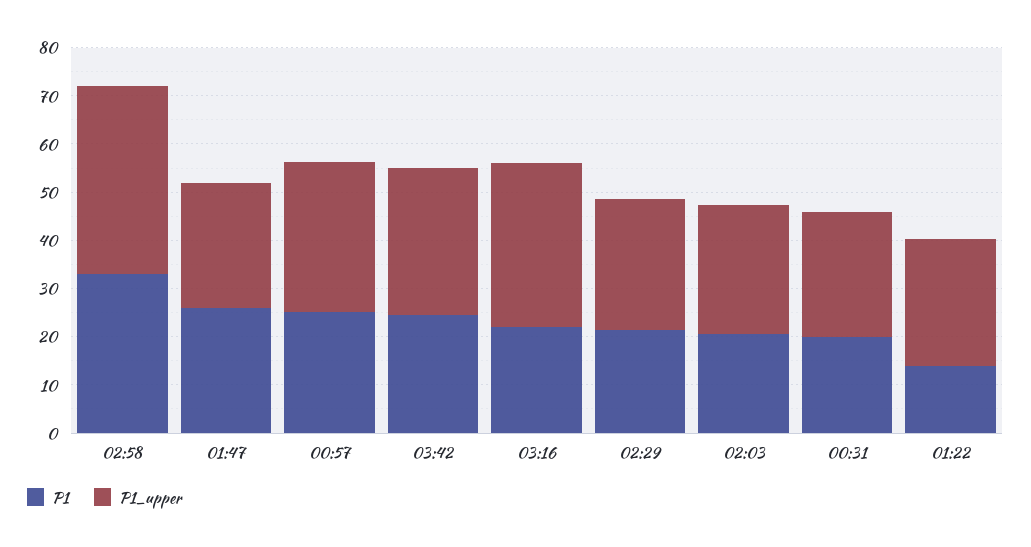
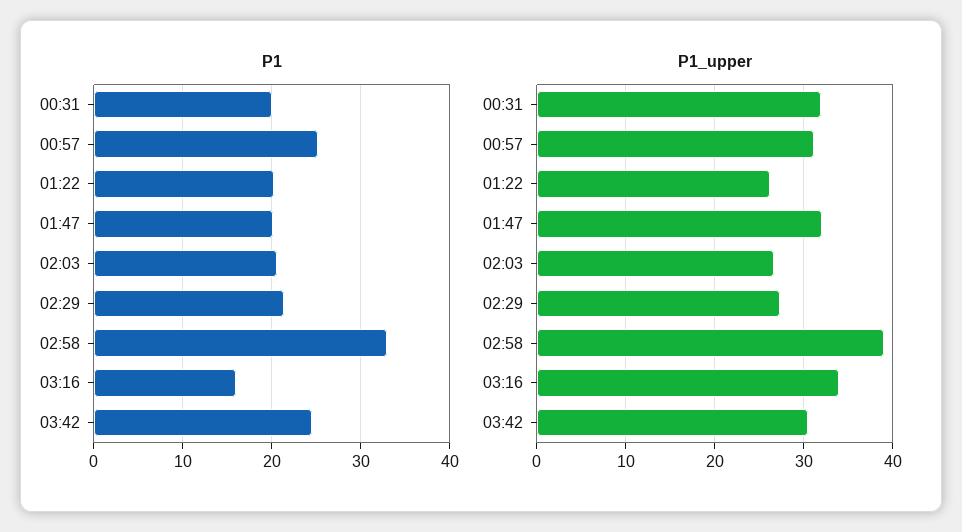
P1, 01:47: 26 -> 20
P1_upper, 01:47: 26 -> 32
P1, 03:16: 22 -> 16
P1_upper, 00:31: 26 -> 32
P1, 01:22: 14 -> 20

